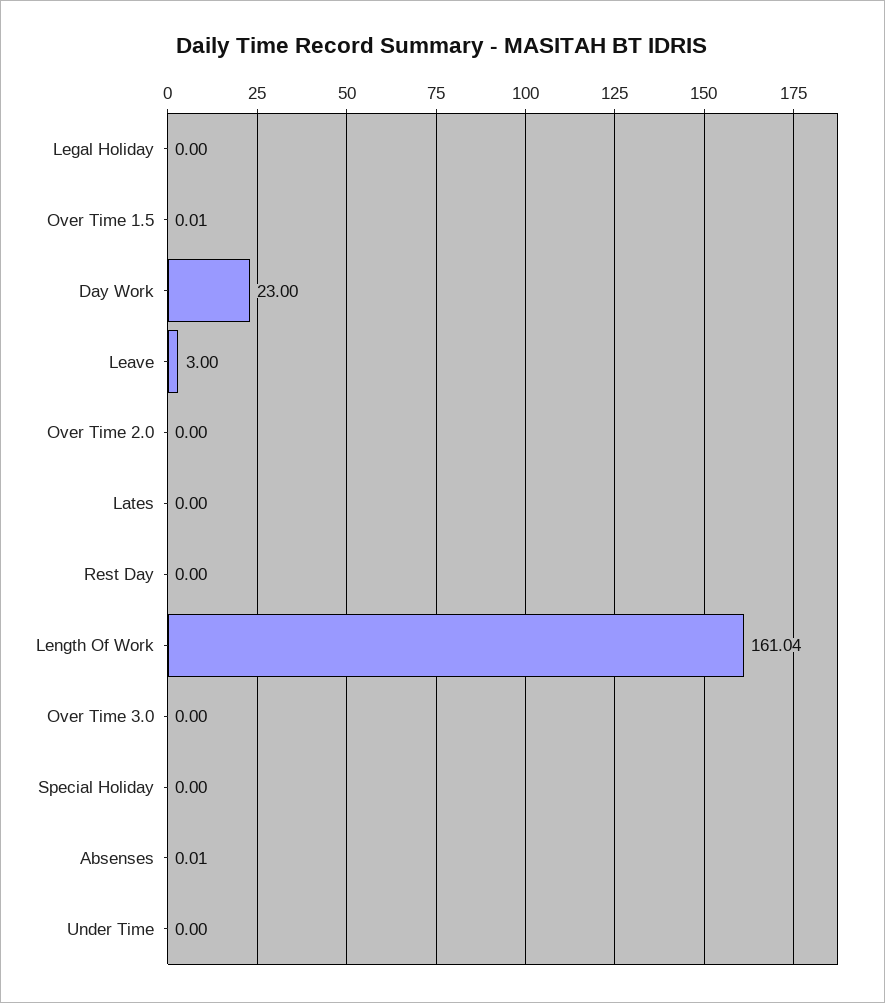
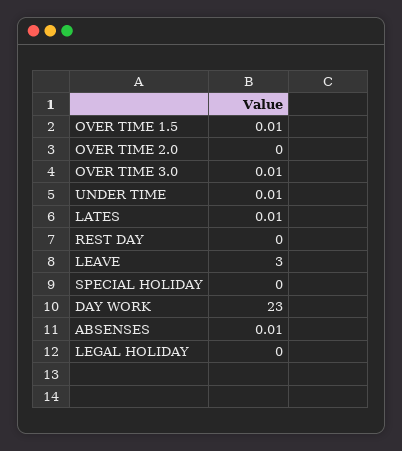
Lates: 0 -> 0.01
Length Of Work: 161.04 -> none
Over Time 3.0: 0 -> 0.01
Under Time: 0 -> 0.01

